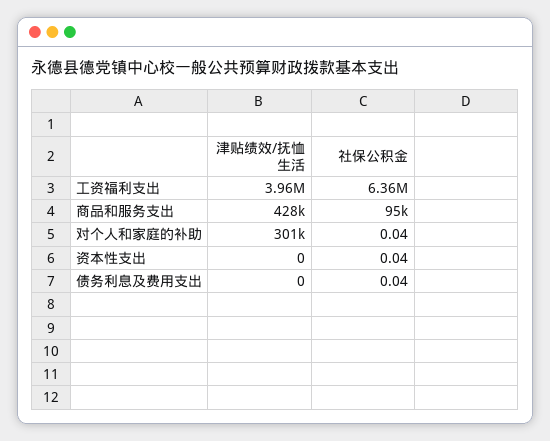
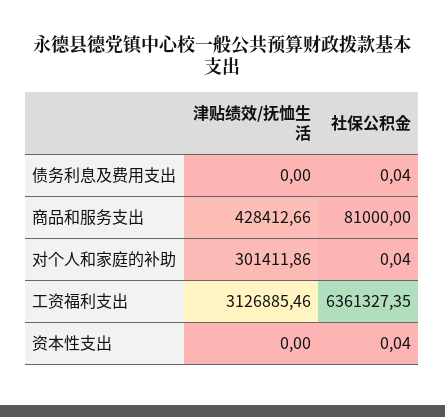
津贴绩效/抚恤生活, 工资福利支出: 3960000 -> 3126885.46
社保公积金, 商品和服务支出: 95000 -> 81000

